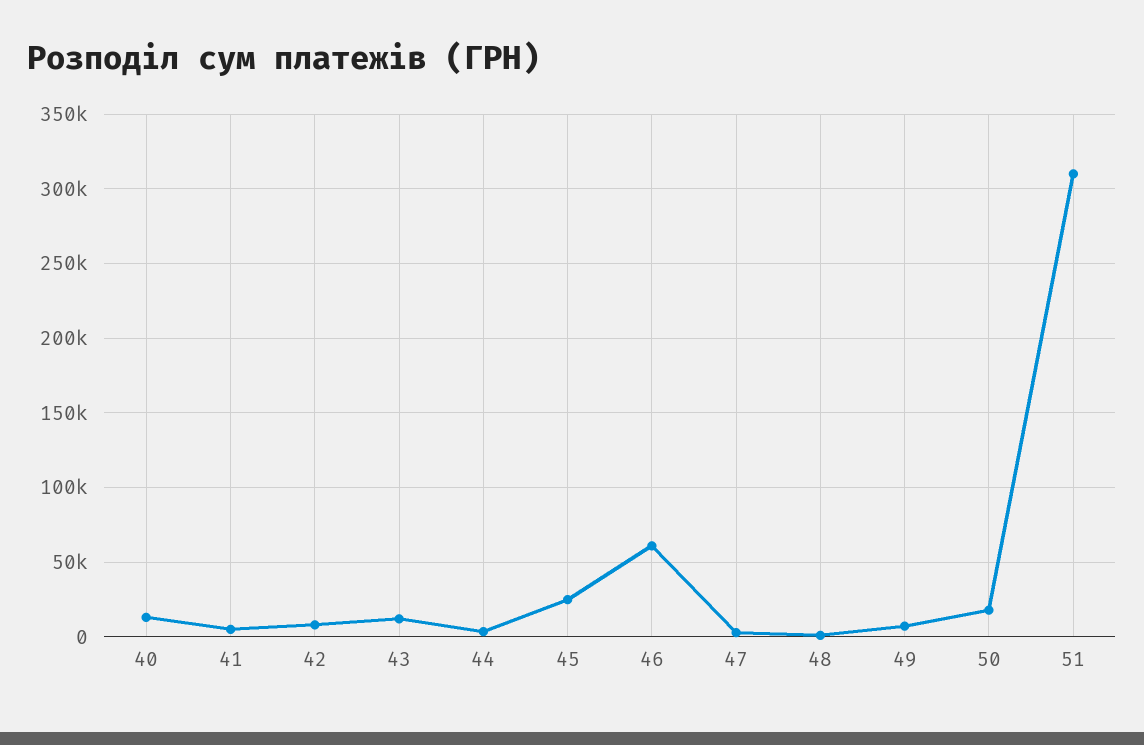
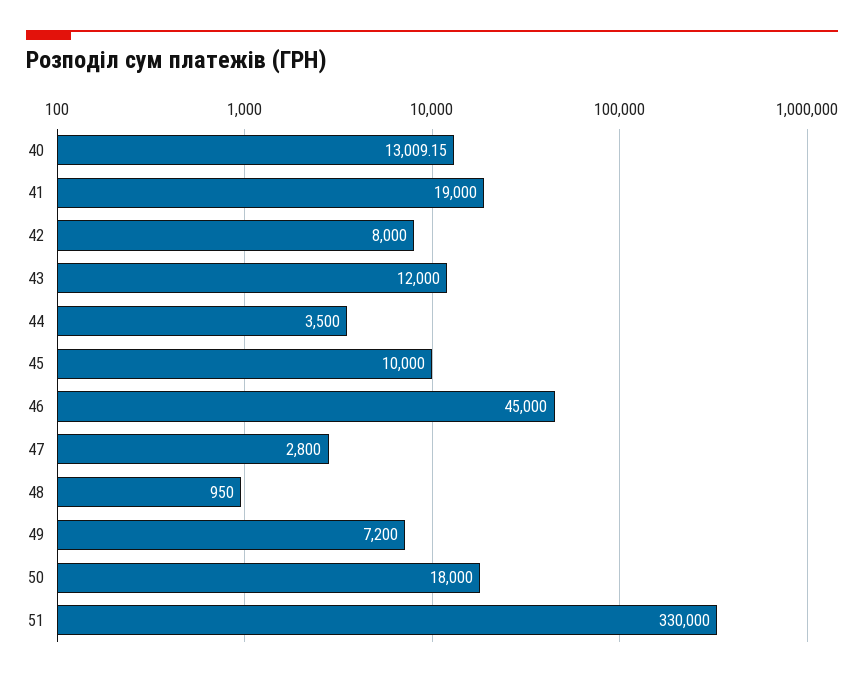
41: 5000 -> 19000
45: 25000 -> 10000
46: 60000 -> 45000
51: 310000 -> 330000

